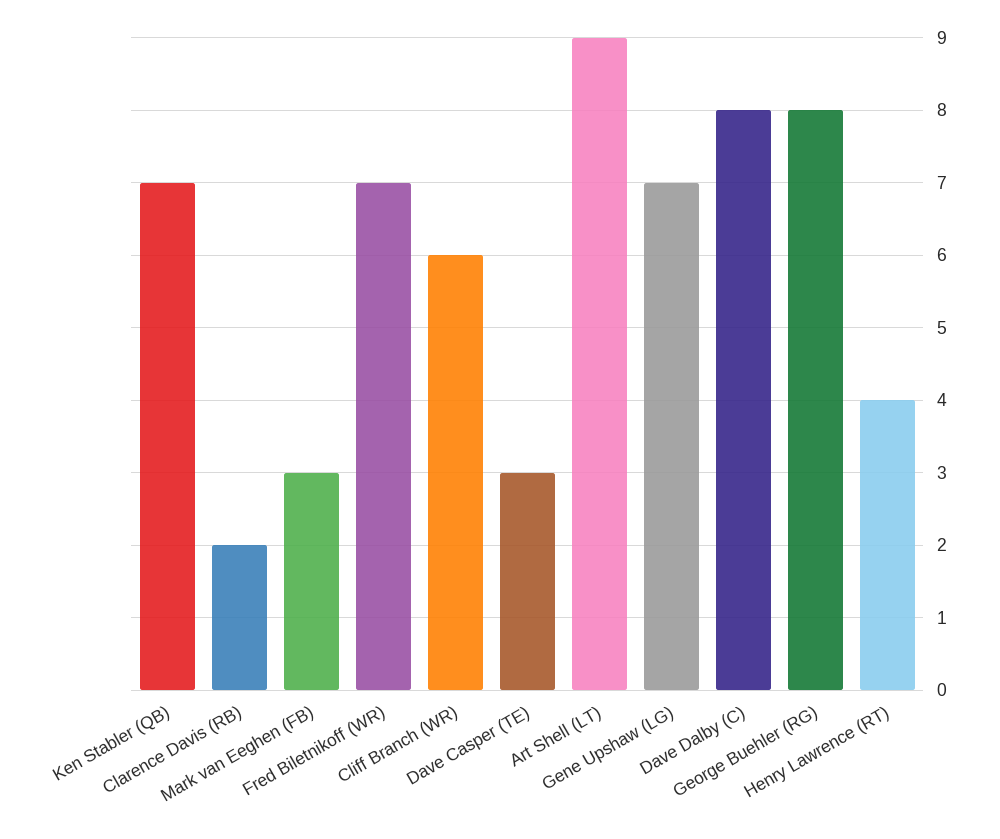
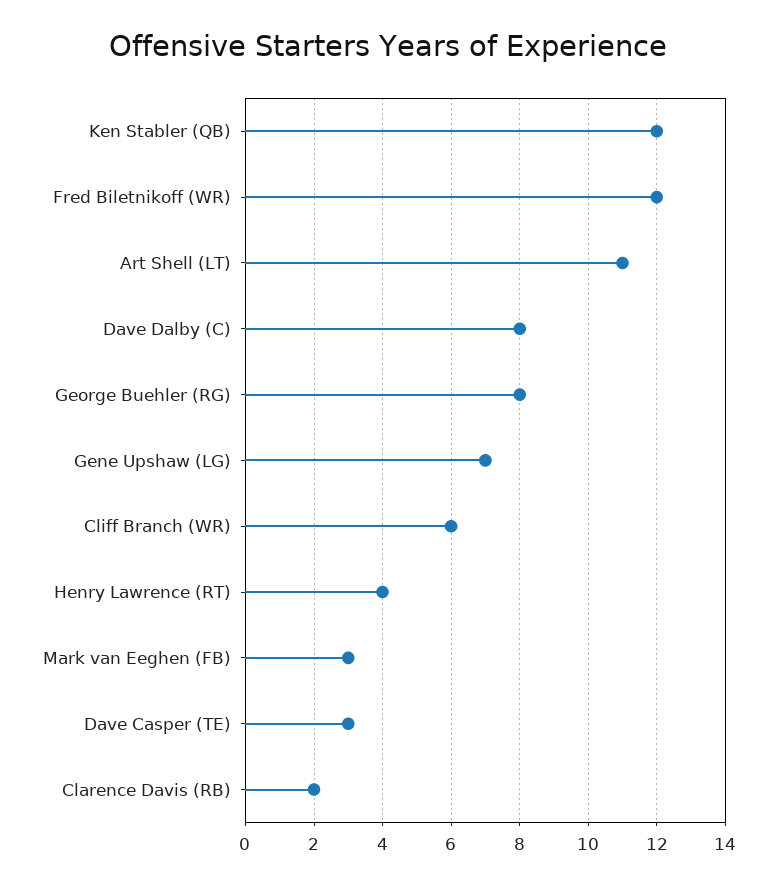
Ken Stabler (QB): 7 -> 12
Fred Biletnikoff (WR): 7 -> 12
Art Shell (LT): 9 -> 11

